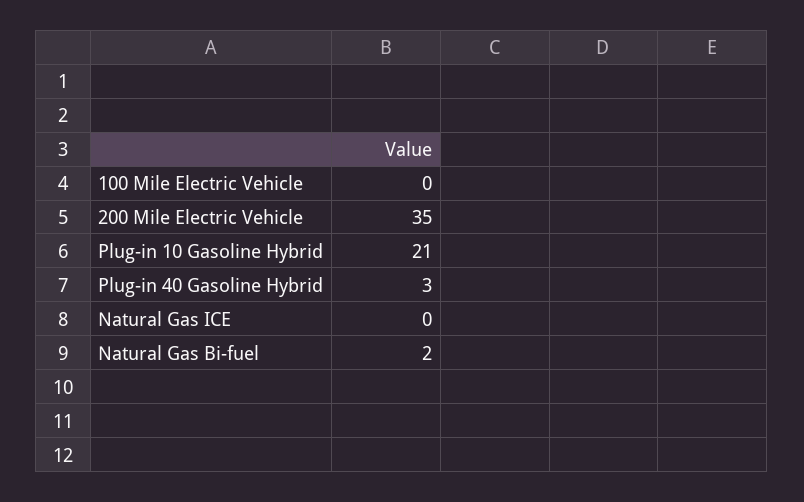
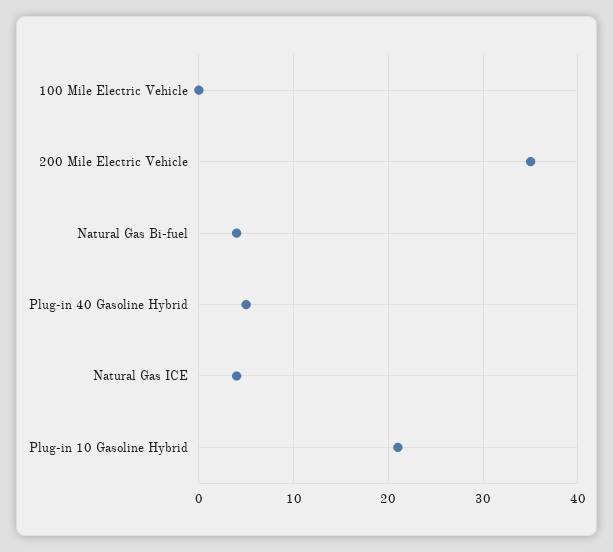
Plug-in 40 Gasoline Hybrid: 3 -> 5
Natural Gas ICE: 0 -> 4
Natural Gas Bi-fuel: 2 -> 4

